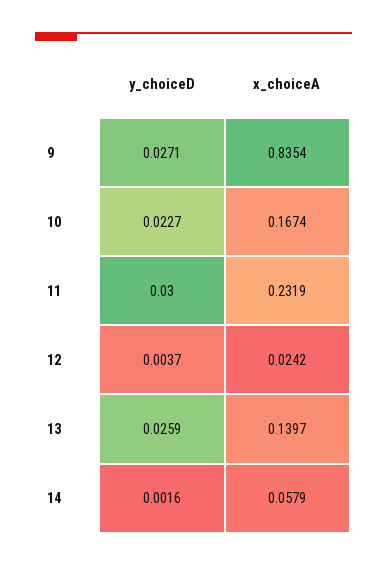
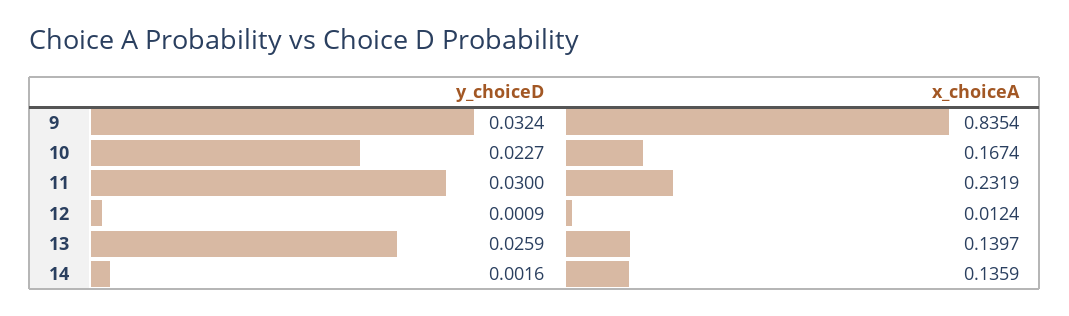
y_choiceD, 9: 0.0271 -> 0.0324
y_choiceD, 12: 0.0037 -> 0.0009
x_choiceA, 12: 0.0242 -> 0.0124
x_choiceA, 14: 0.0579 -> 0.1359

